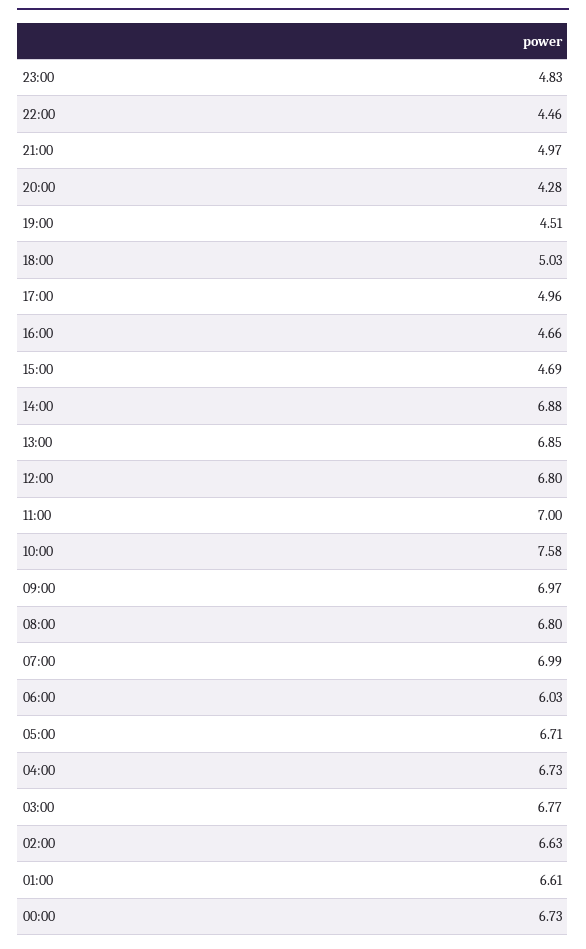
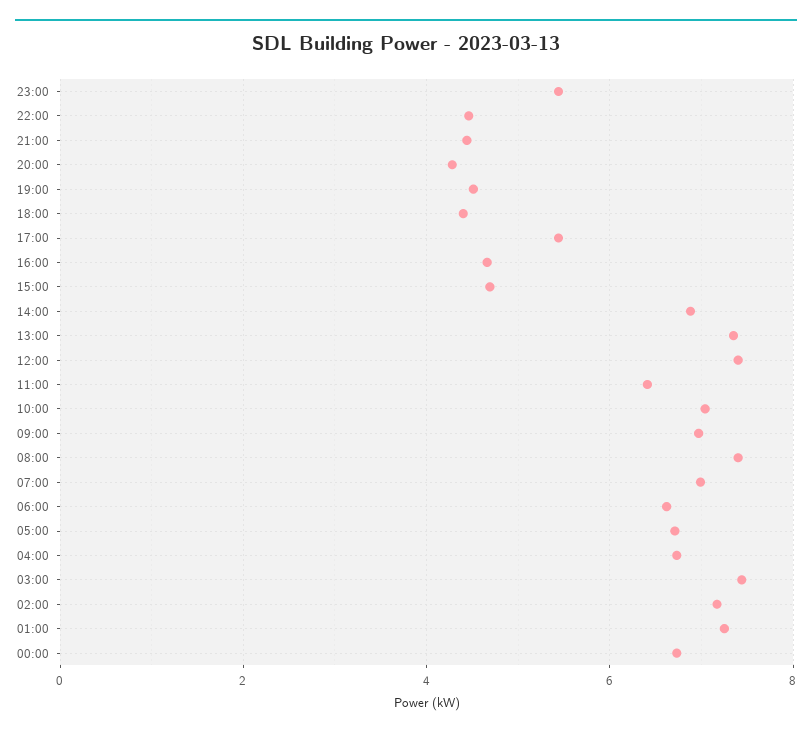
23:00: 4.83 -> 5.4
21:00: 4.97 -> 4.4
18:00: 5.03 -> 4.4
17:00: 4.96 -> 5.4
13:00: 6.85 -> 7.4
12:00: 6.8 -> 7.4
11:00: 7 -> 6.4
10:00: 7.58 -> 7
08:00: 6.8 -> 7.4
06:00: 6.03 -> 6.6
03:00: 6.77 -> 7.4
02:00: 6.63 -> 7.2
01:00: 6.61 -> 7.2

